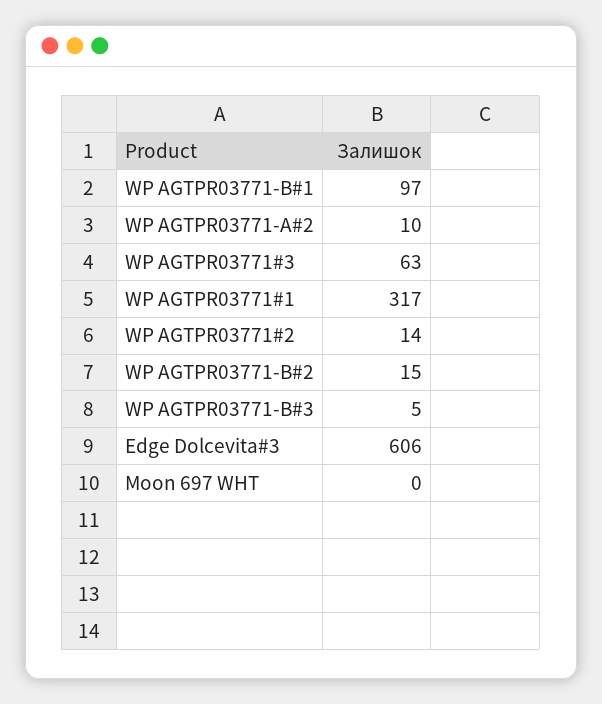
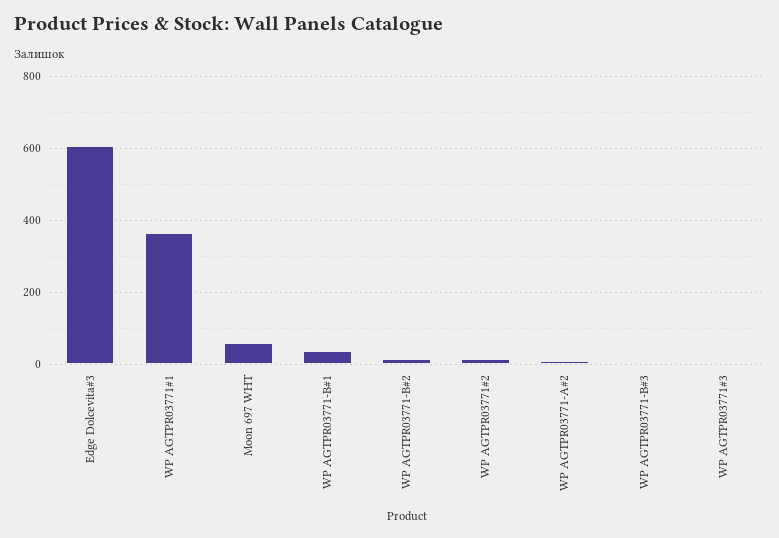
WP AGTPR03771-B#1: 97 -> 40
WP AGTPR03771#3: 63 -> 0
WP AGTPR03771#1: 317 -> 360
Moon 697 WHT: 0 -> 60

